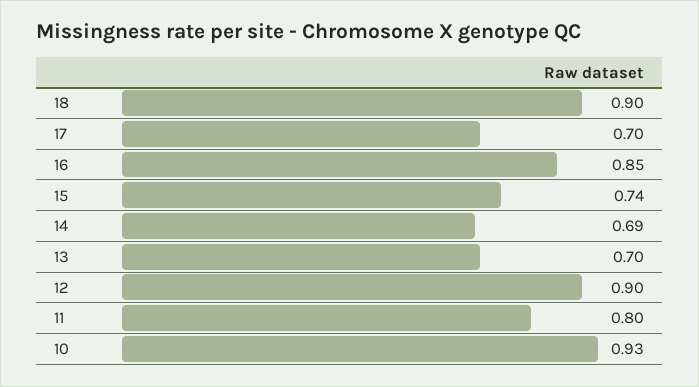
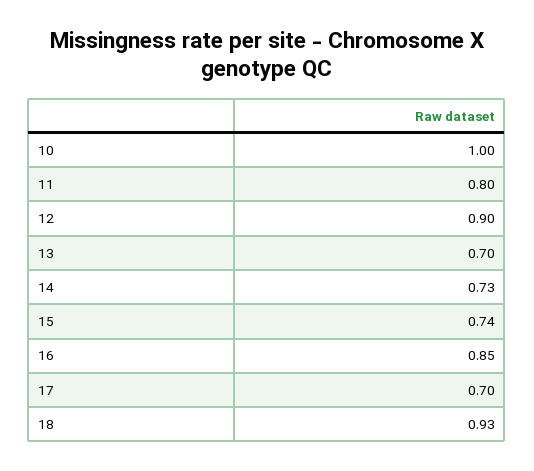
18: 0.9 -> 0.93
14: 0.69 -> 0.73
10: 0.93 -> 1

